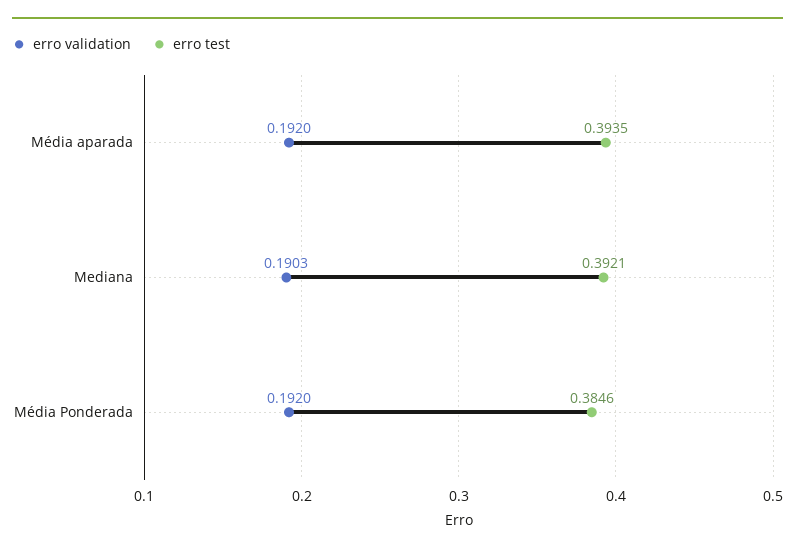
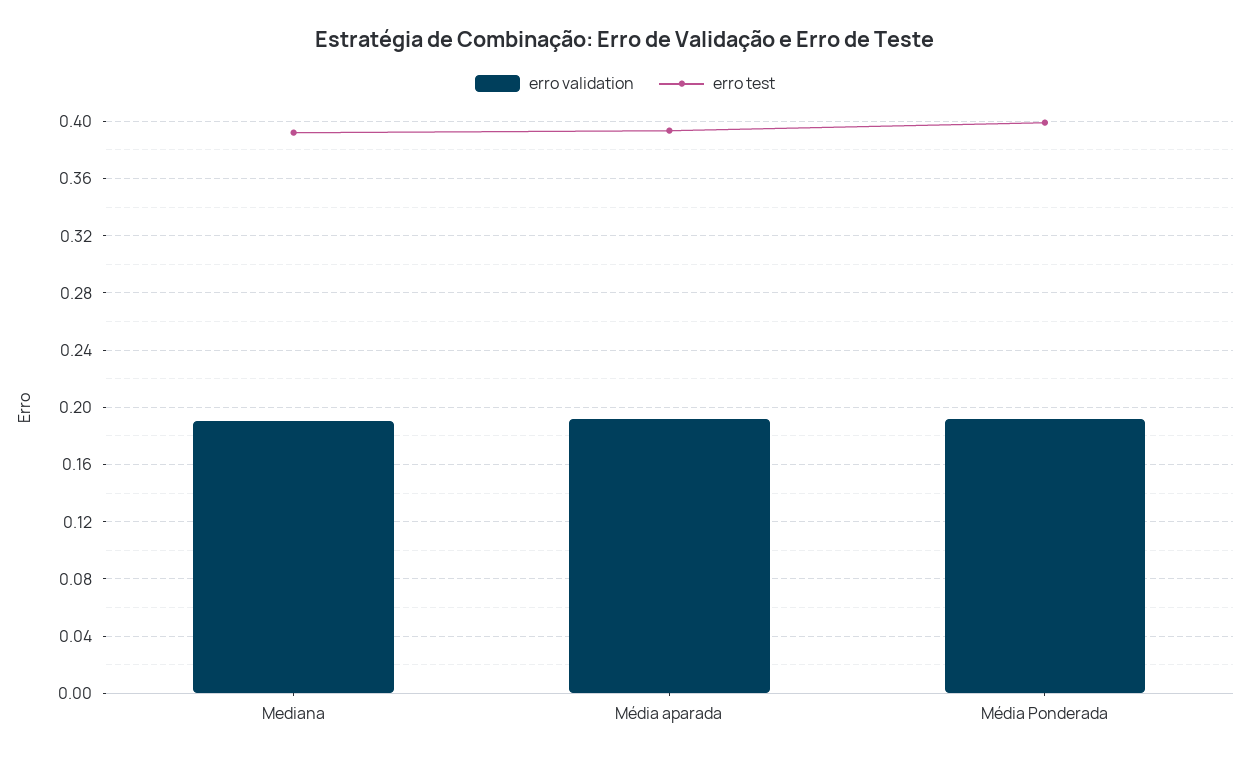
erro test, Média Ponderada: 0.3846 -> 0.4

